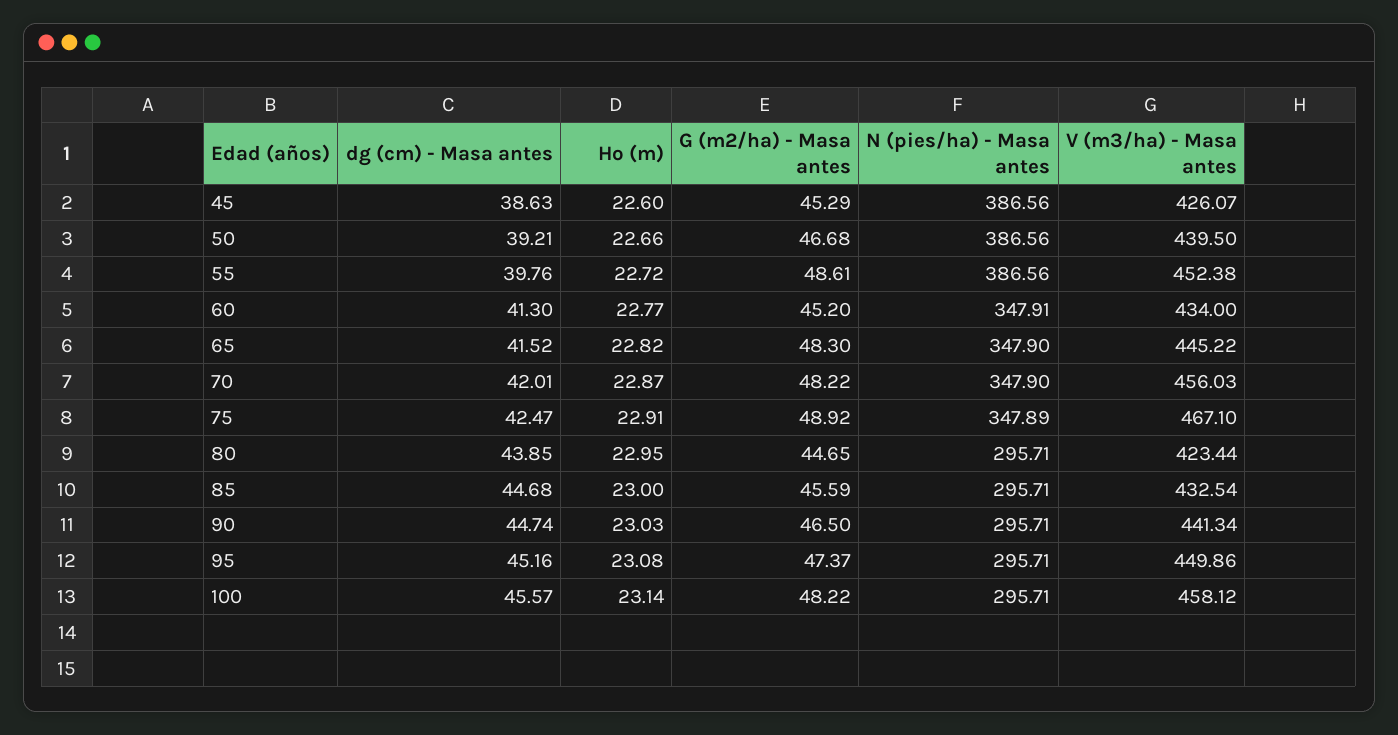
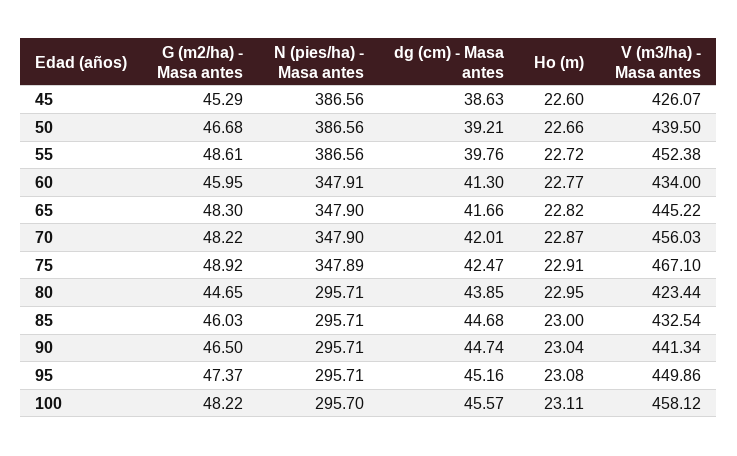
G (m2/ha) - Masa antes, 60: 45.2 -> 45.95
dg (cm) - Masa antes, 65: 41.52 -> 41.66
G (m2/ha) - Masa antes, 85: 45.59 -> 46.03
Ho (m), 90: 23.03 -> 23.04
Ho (m), 100: 23.14 -> 23.11
N (pies/ha) - Masa antes, 100: 295.71 -> 295.7

